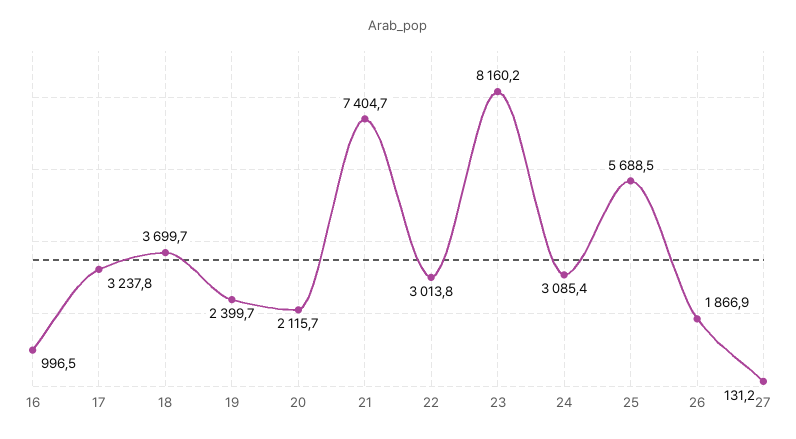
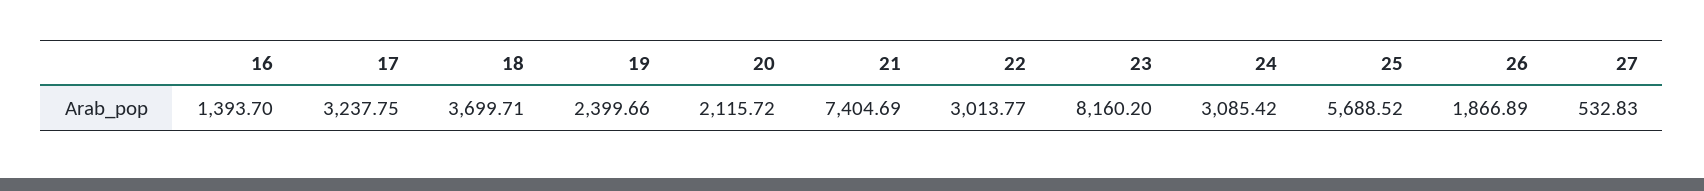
16: 996.5 -> 1393.7
27: 131.2 -> 532.83

